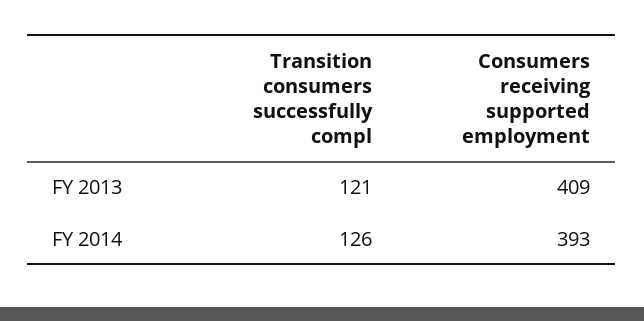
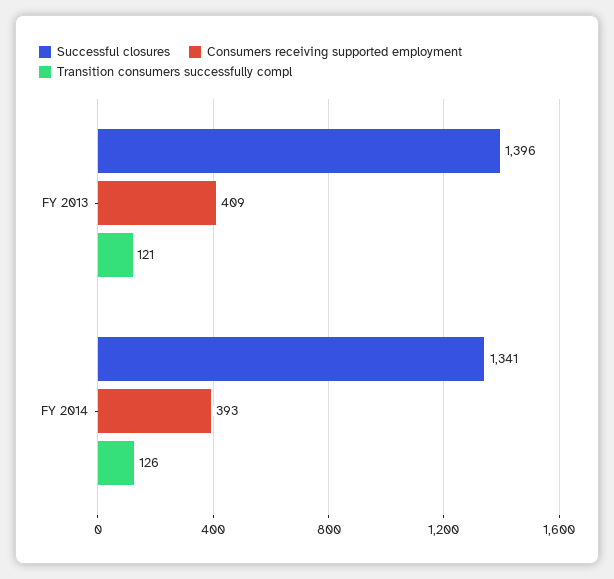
Successful closures, FY 2013: none -> 1396
Successful closures, FY 2014: none -> 1341

